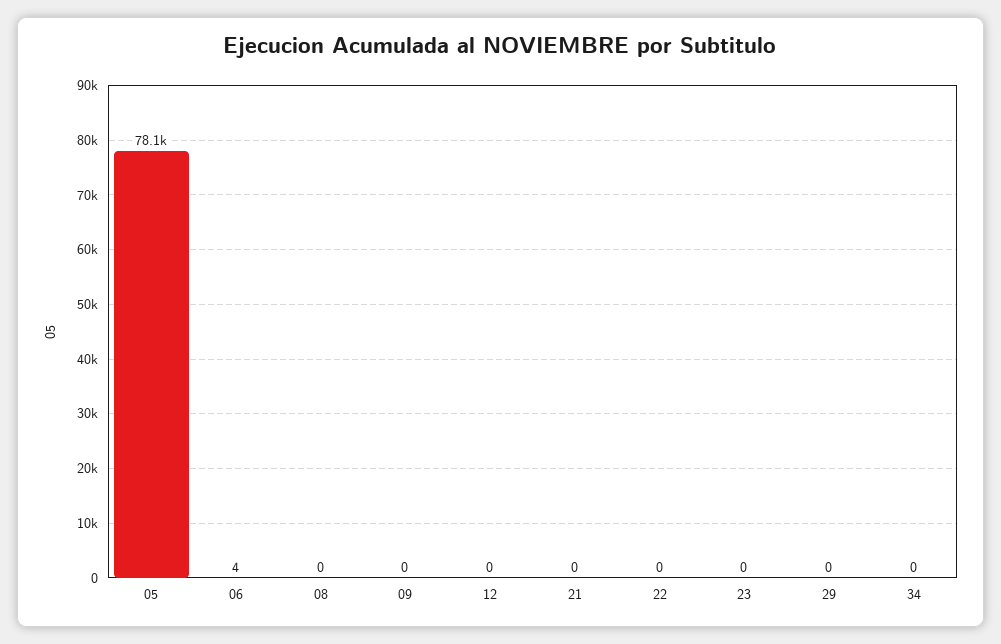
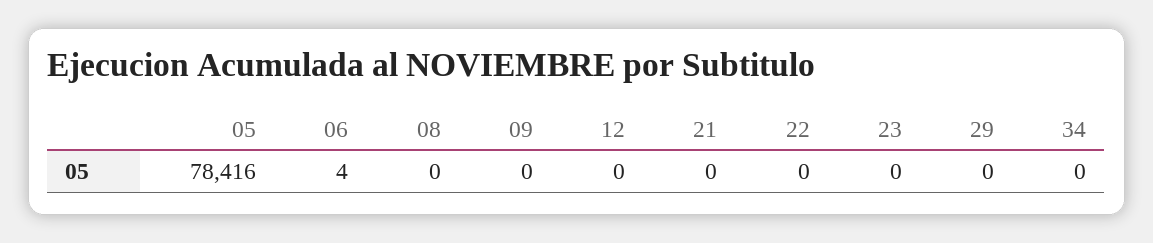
05: 78100 -> 78416

